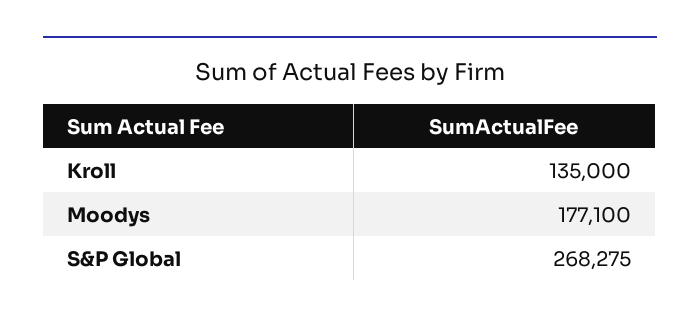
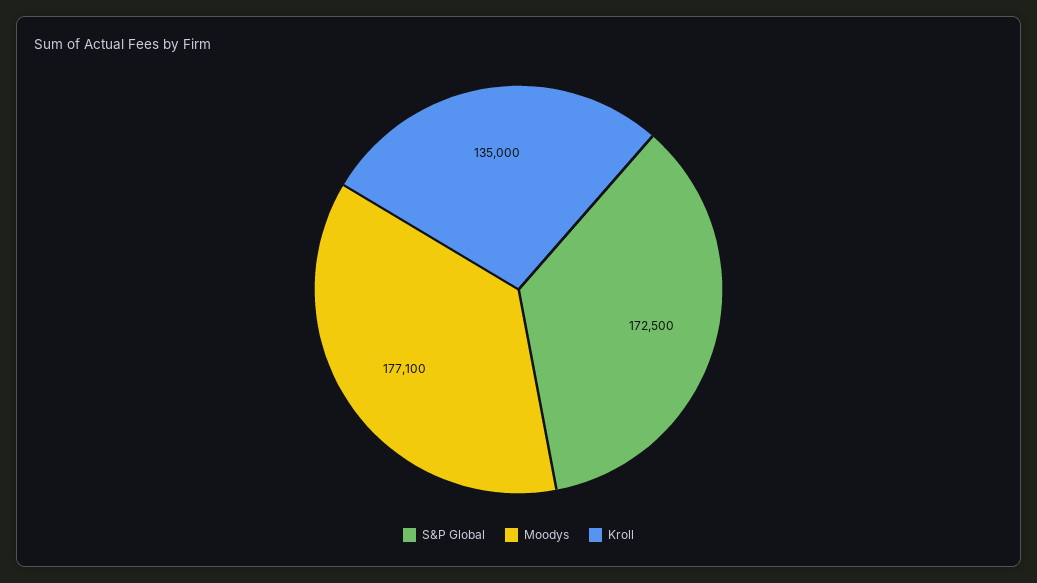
S&P Global: 268275 -> 172500

